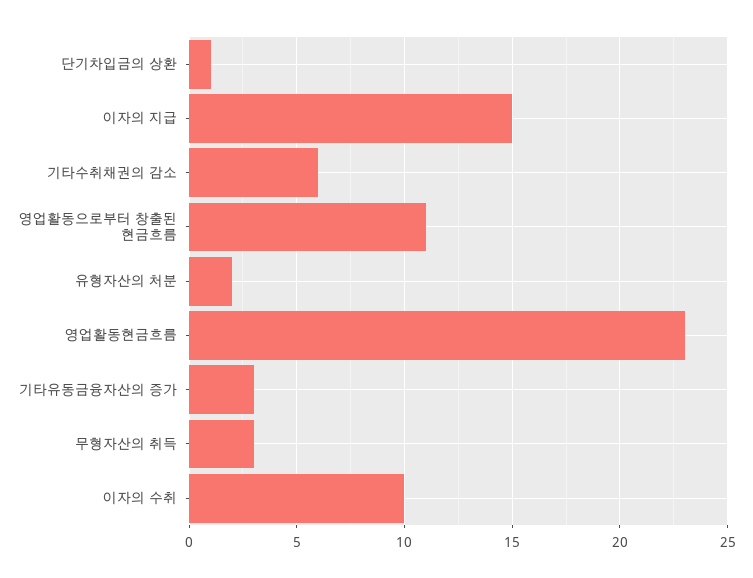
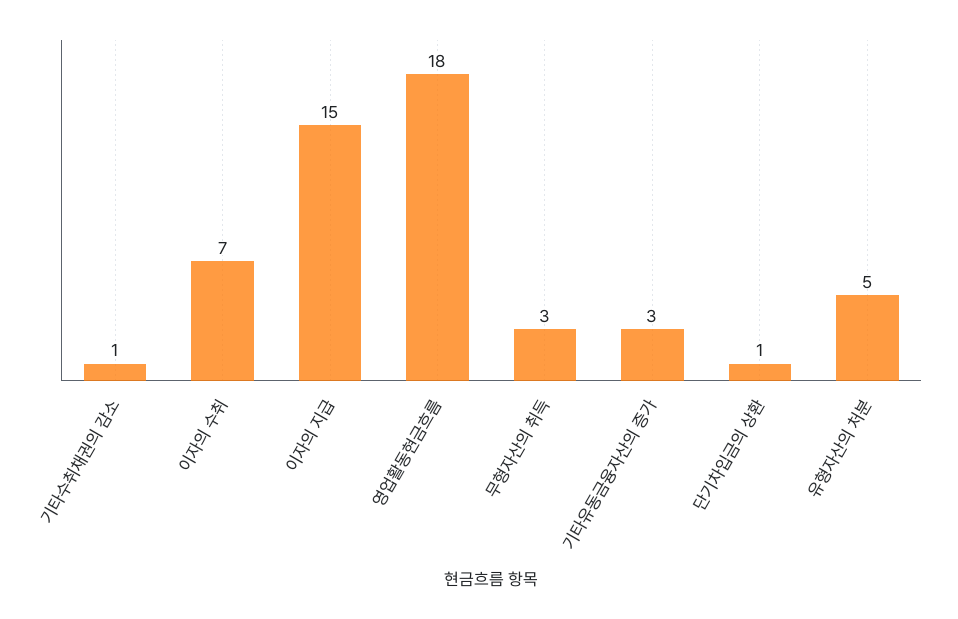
기타수취채권의 감소: 6 -> 1
영업활동으로부터 창출된 현금흐름: 11 -> none
유형자산의 처분: 2 -> 5
영업활동현금흐름: 23 -> 18
이자의 수취: 10 -> 7

